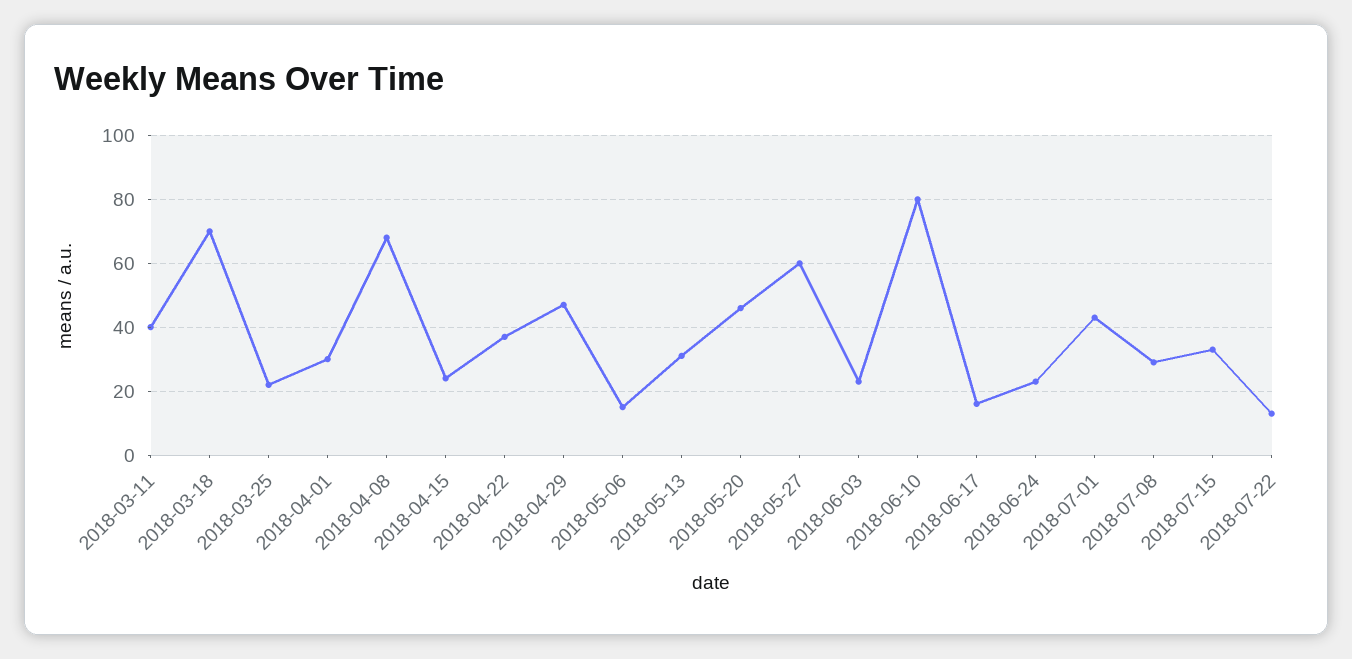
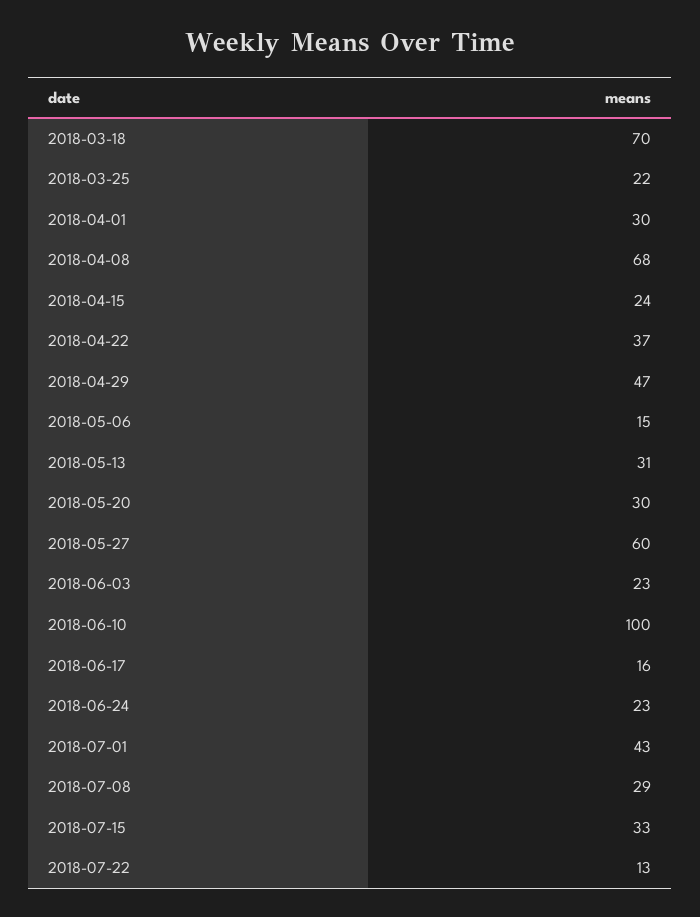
2018-03-11: 40 -> none
2018-05-20: 45 -> 30
2018-06-10: 80 -> 100

